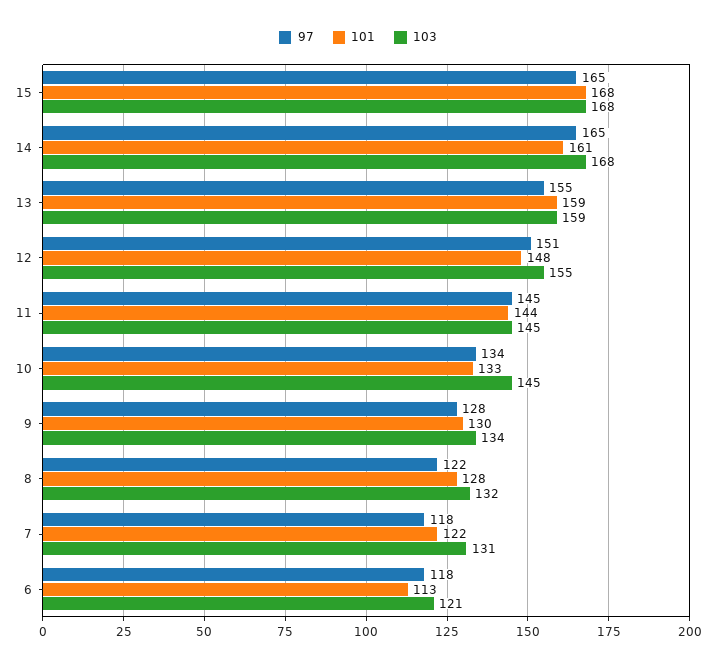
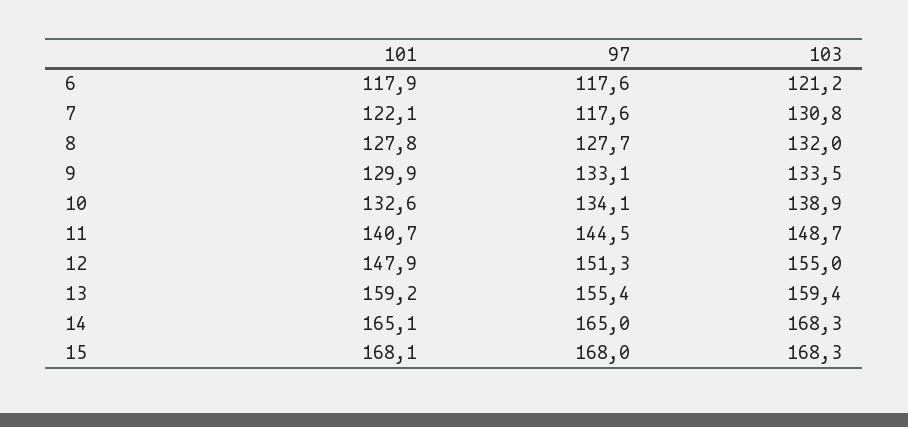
97, 15: 165 -> 168
101, 14: 161 -> 165.1
101, 11: 144 -> 140.7
103, 11: 145 -> 148.7
103, 10: 145 -> 138.9
97, 9: 128 -> 133.1
97, 8: 122 -> 127.7
101, 6: 113 -> 117.9

